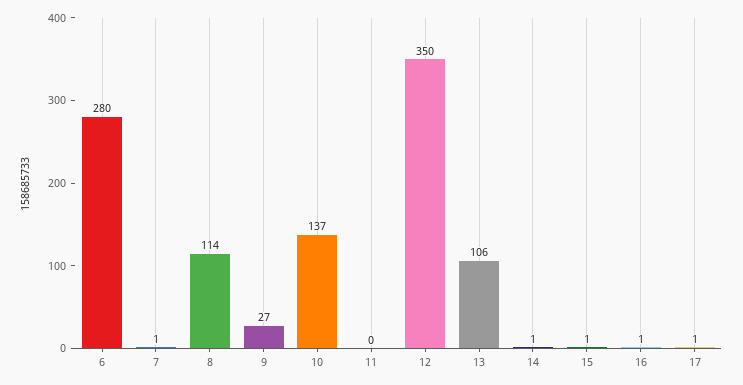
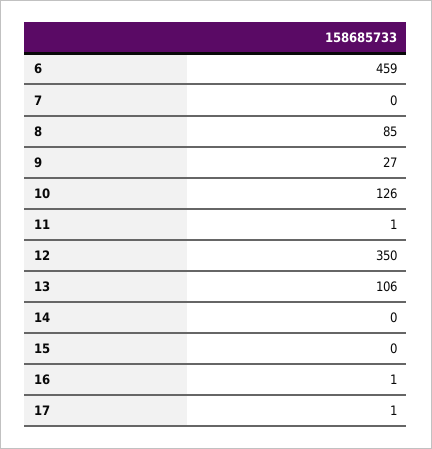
6: 280 -> 459
7: 1 -> 0
8: 114 -> 85
10: 137 -> 126
11: 0 -> 1
14: 1 -> 0
15: 1 -> 0

